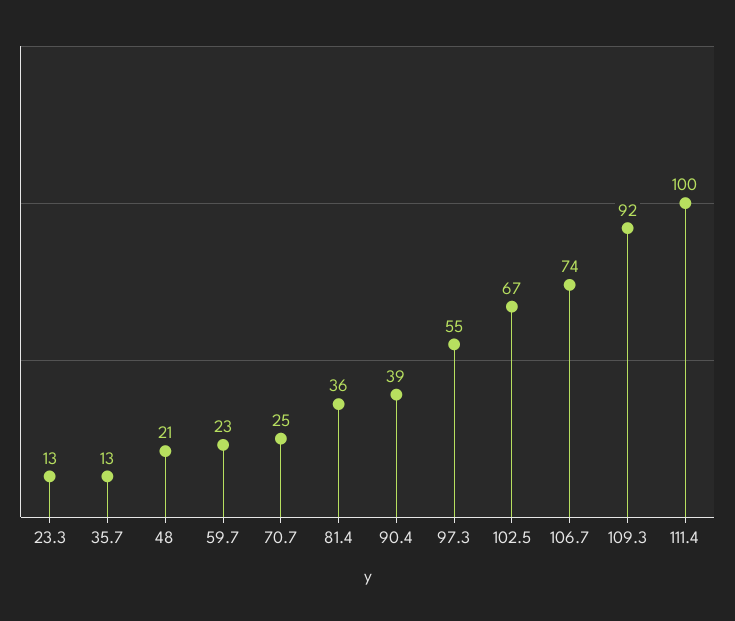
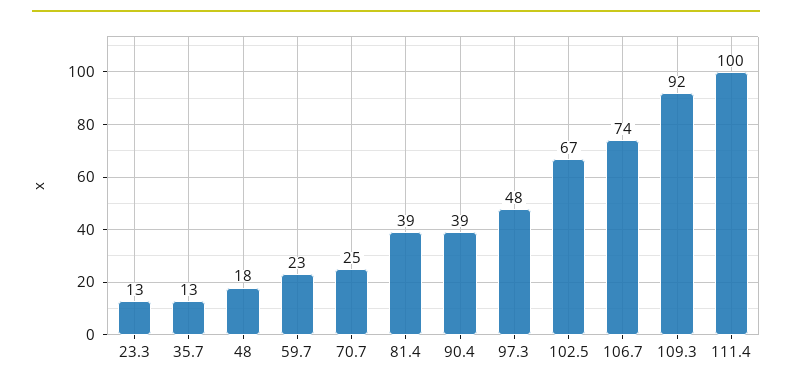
48: 21 -> 18
81.4: 36 -> 39
97.3: 55 -> 48

